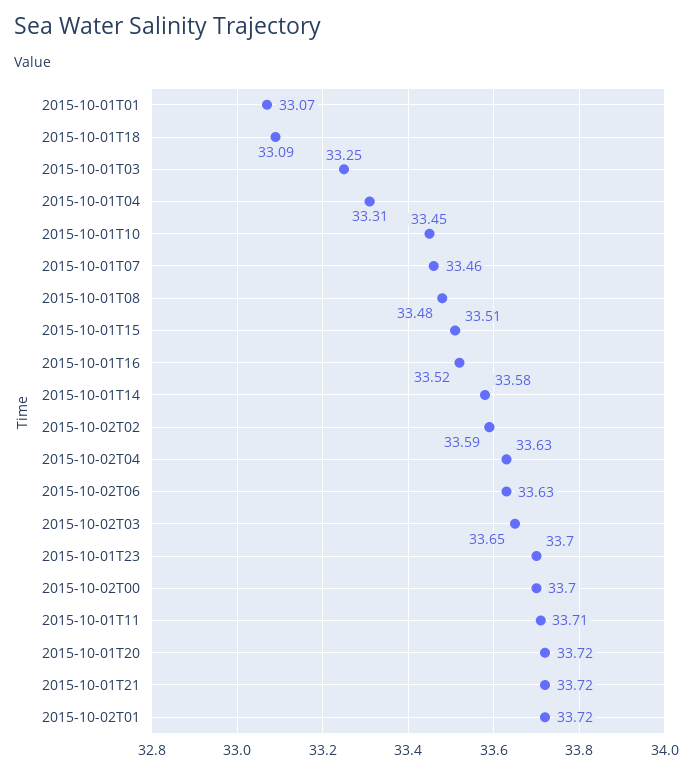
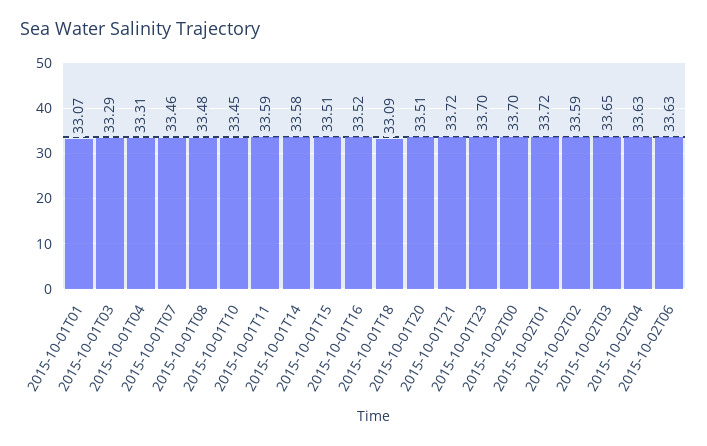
2015-10-01T03: 33.25 -> 33.29
2015-10-01T11: 33.71 -> 33.59
2015-10-01T20: 33.72 -> 33.51

